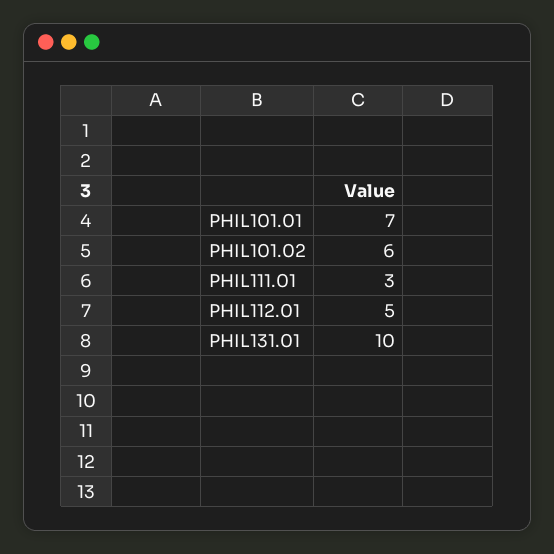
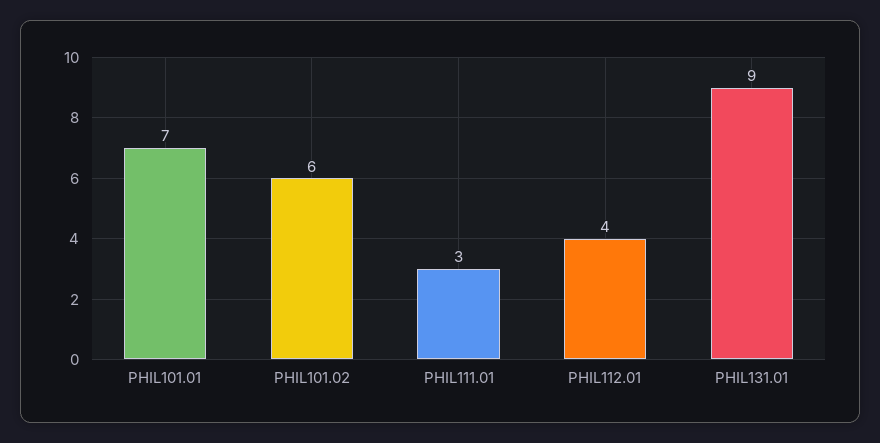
PHIL112.01: 5 -> 4
PHIL131.01: 10 -> 9

